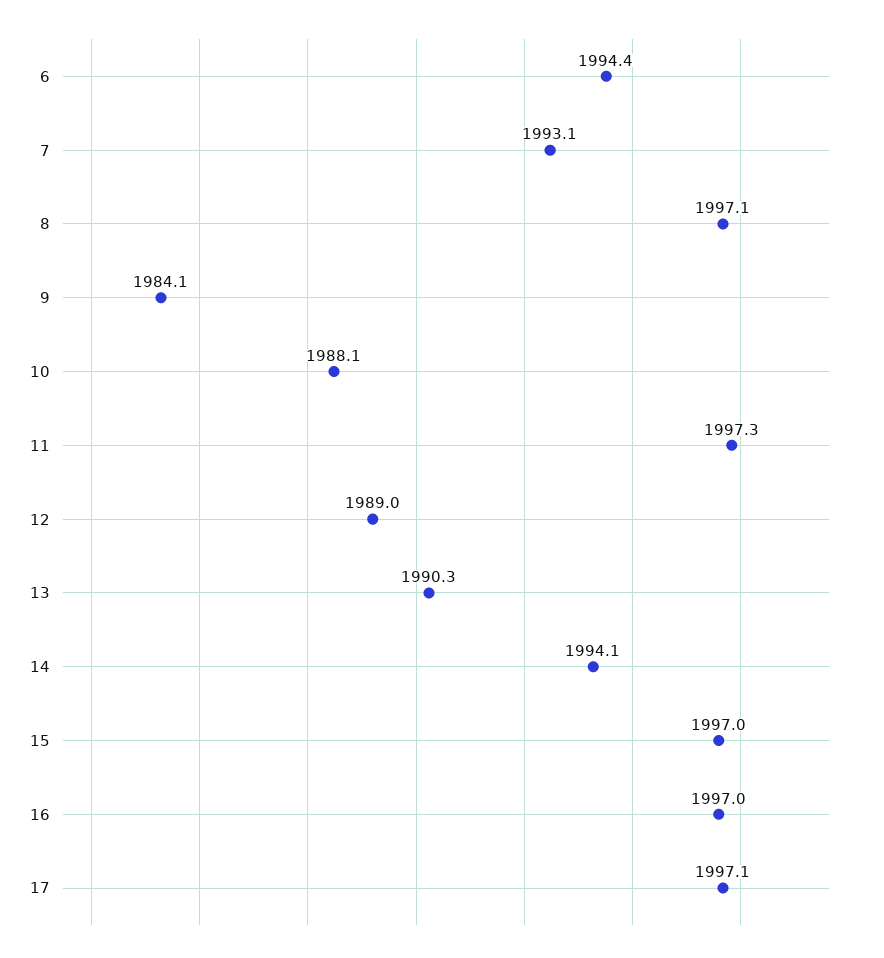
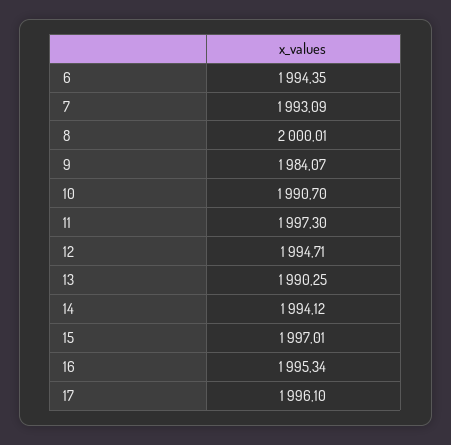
8: 1997.1 -> 2000.01
10: 1988.1 -> 1990.7
12: 1989 -> 1994.71
16: 1997 -> 1995.34
17: 1997.1 -> 1996.1

